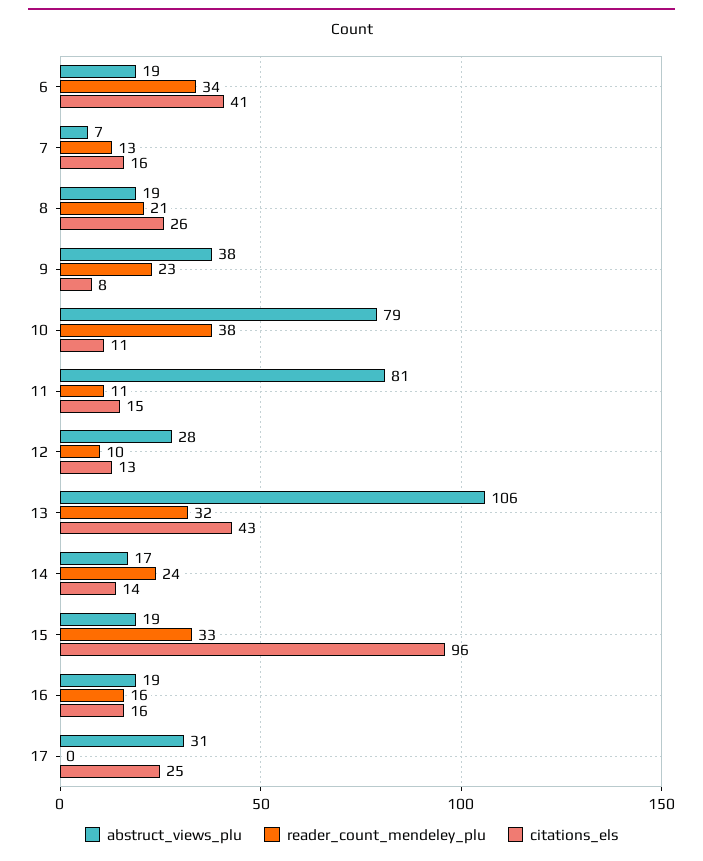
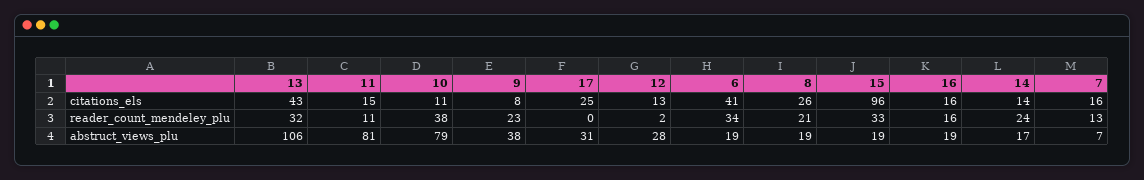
reader_count_mendeley_plu, 12: 10 -> 2

